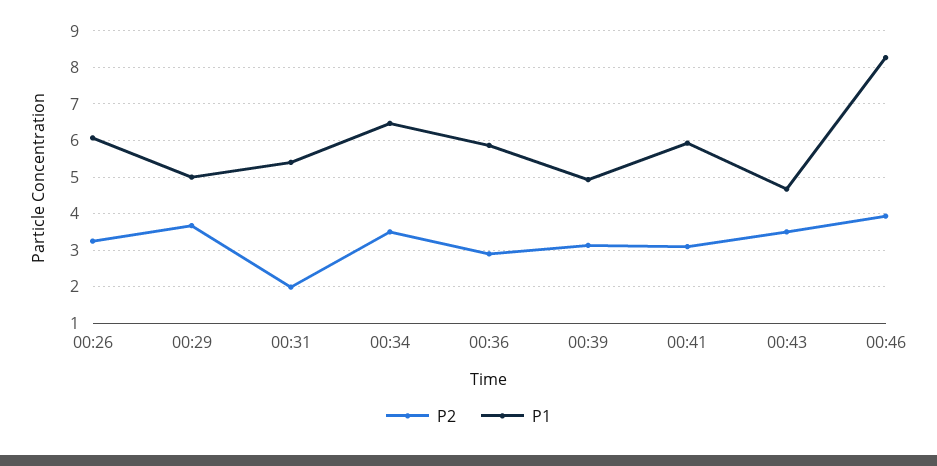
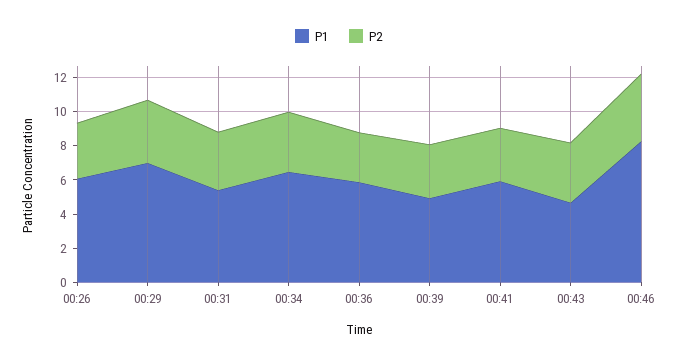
P1, 00:29: 5 -> 7
P2, 00:31: 2 -> 3.5

